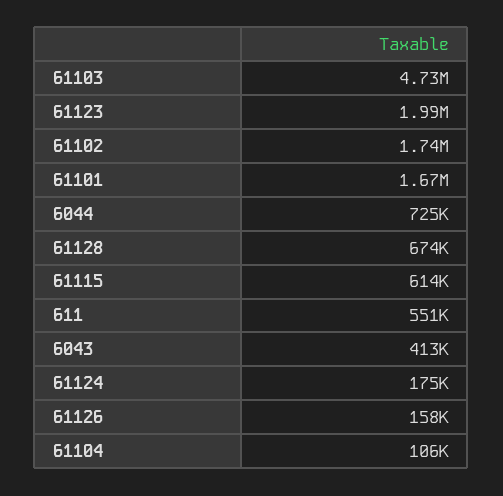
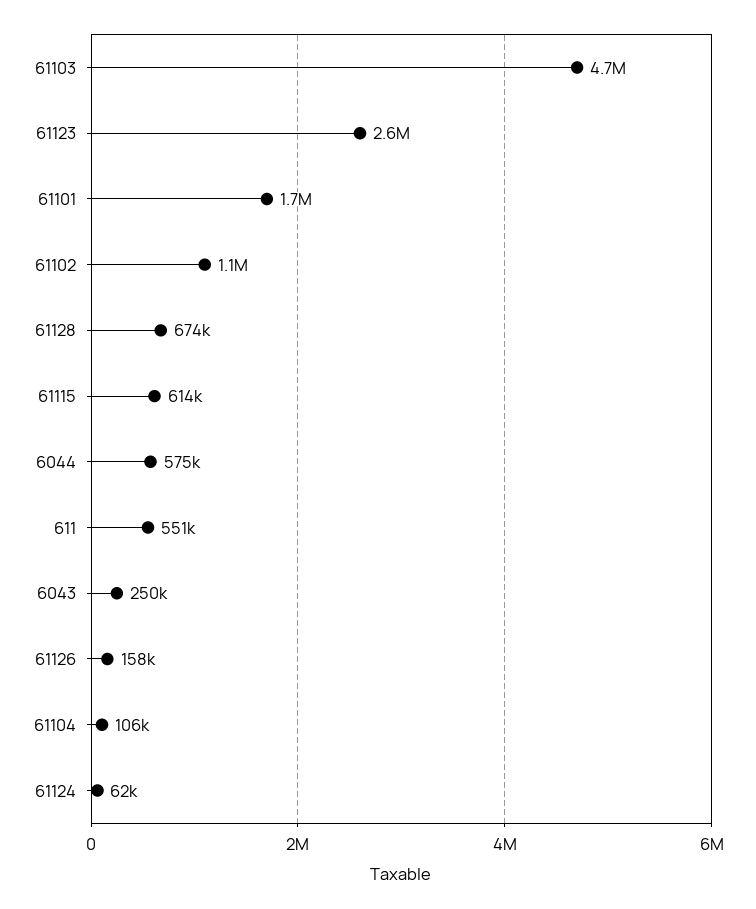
61123: 1990000 -> 2600000
61102: 1740000 -> 1100000
6044: 725000 -> 575000
6043: 413000 -> 250000
61124: 175000 -> 62000

